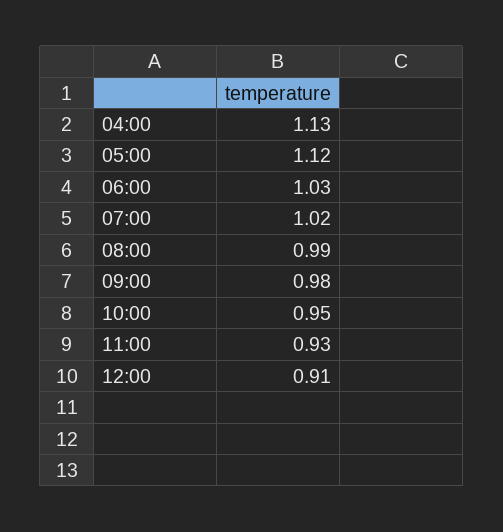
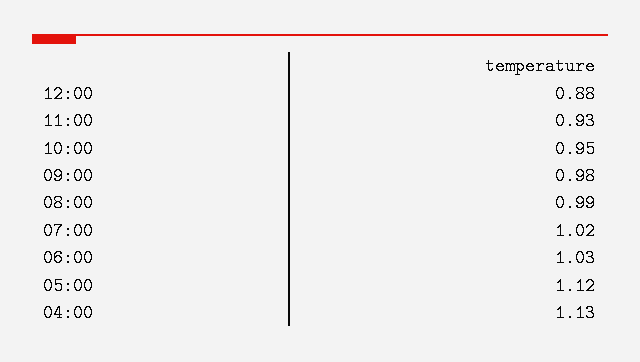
12:00: 0.91 -> 0.88

